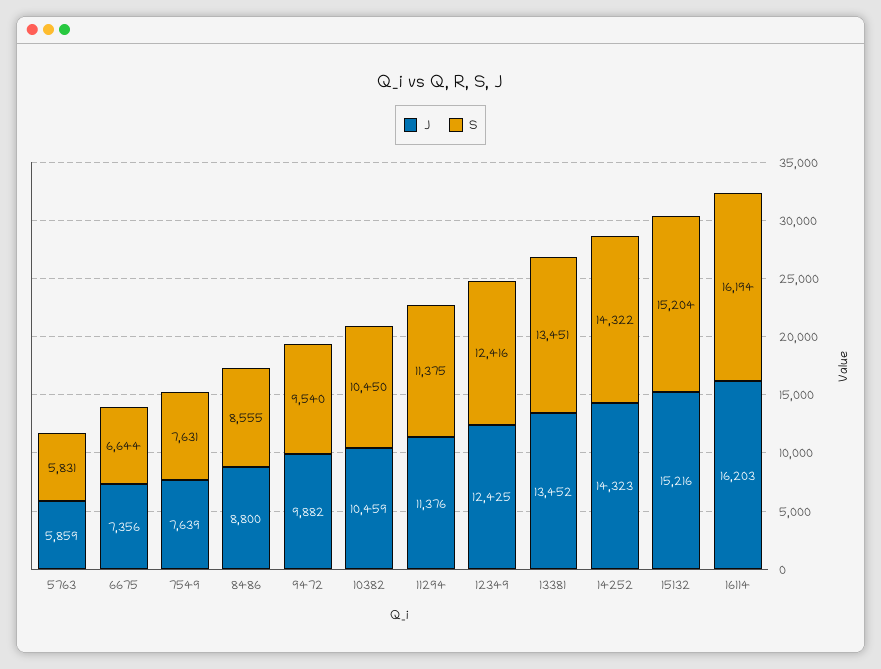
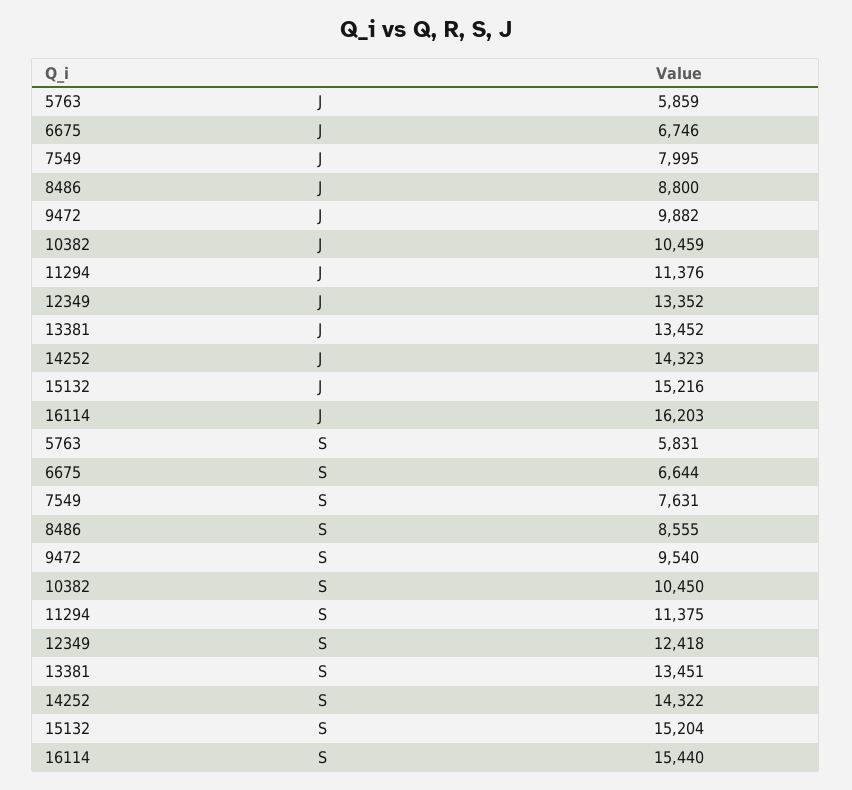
J, 6675: 7356 -> 6746
J, 7549: 7639 -> 7995
J, 12349: 12425 -> 13352
S, 12349: 12416 -> 12418
S, 16114: 16194 -> 15440

